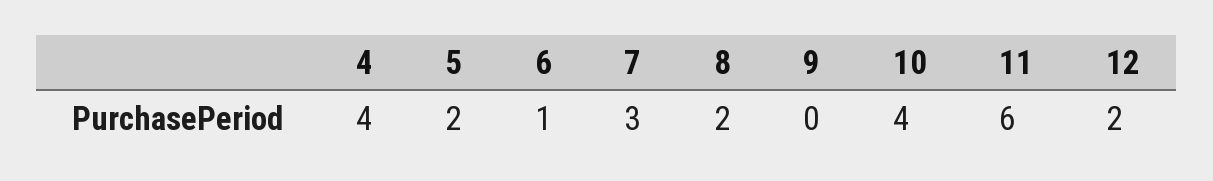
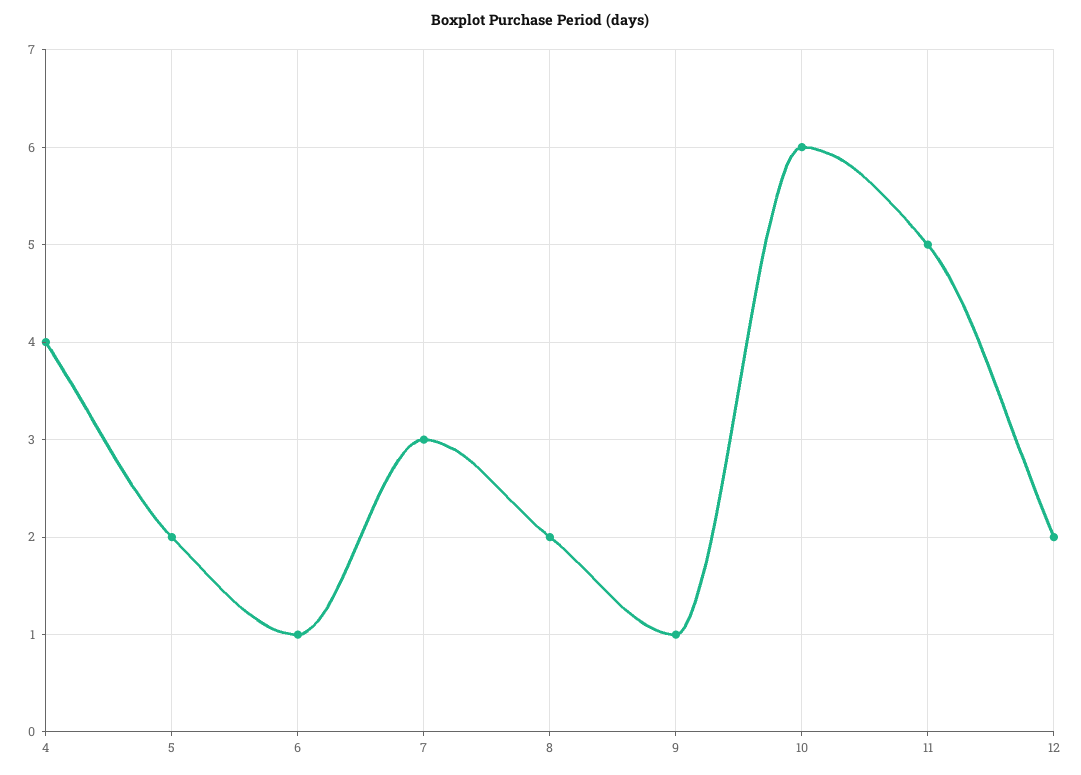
9: 0 -> 1
10: 4 -> 6
11: 6 -> 5

